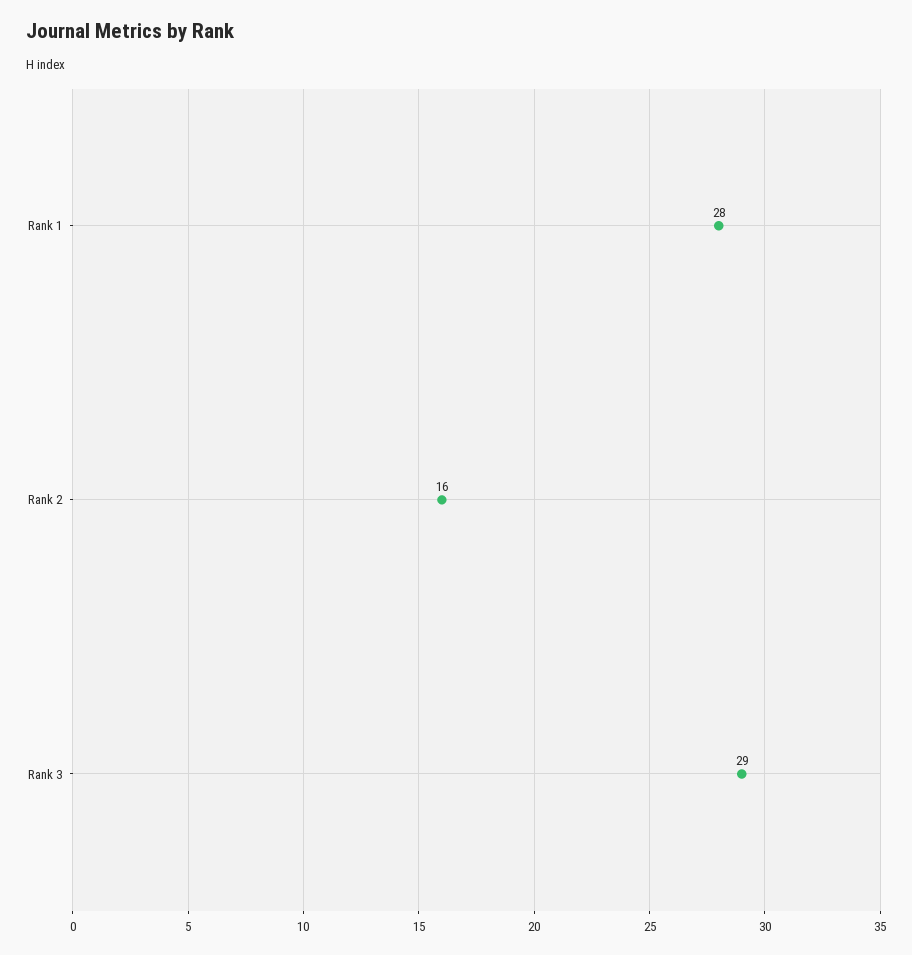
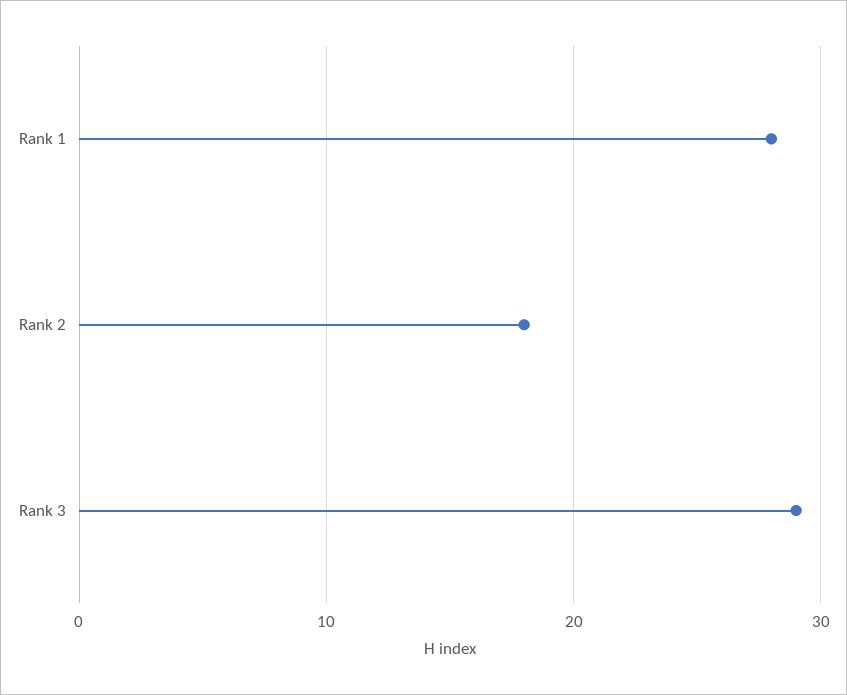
Rank 2: 16 -> 18

